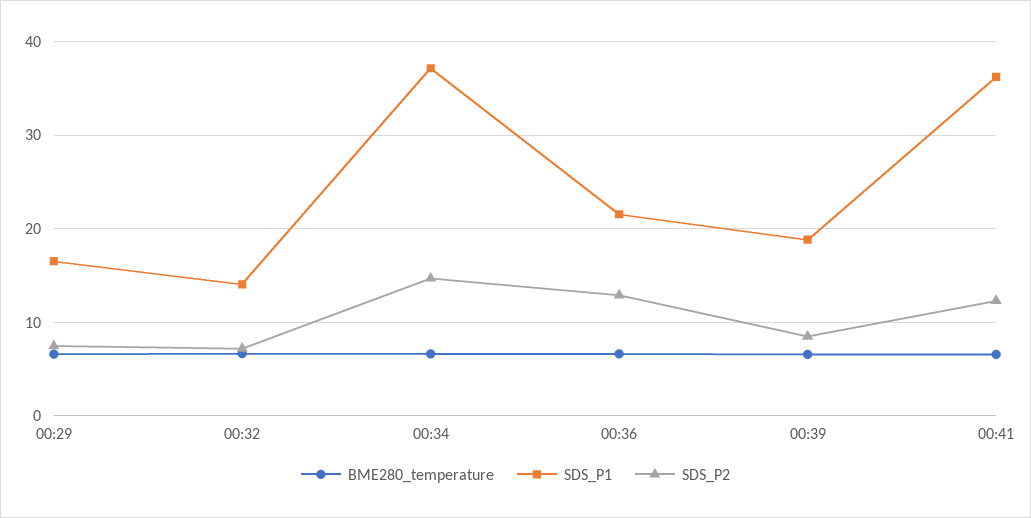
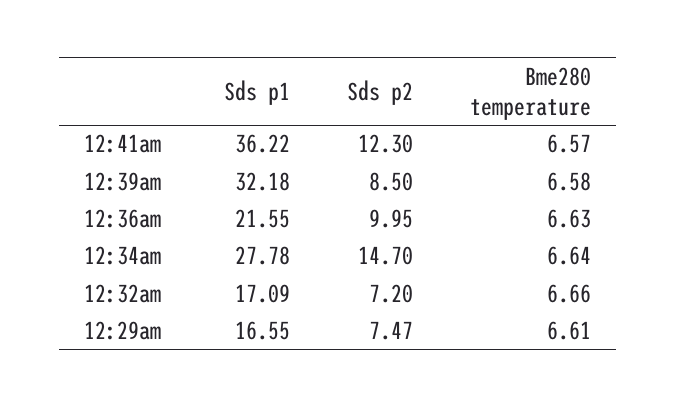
SDS_P1, 00:32: 14 -> 17.09
SDS_P1, 00:34: 37 -> 27.78
SDS_P2, 00:36: 13 -> 9.95
SDS_P1, 00:39: 19 -> 32.18

